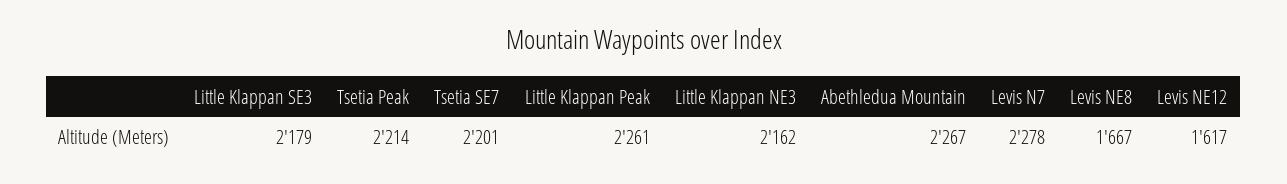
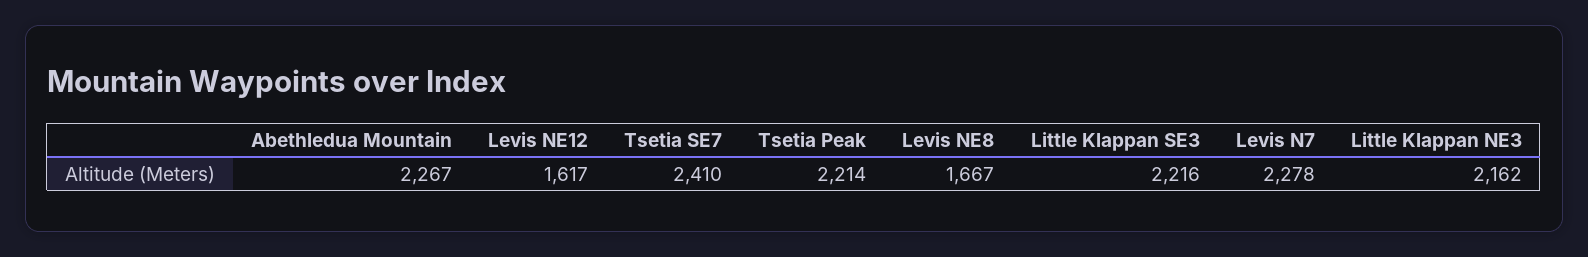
Little Klappan SE3: 2179 -> 2216
Tsetia SE7: 2201 -> 2410
Little Klappan Peak: 2261 -> none

